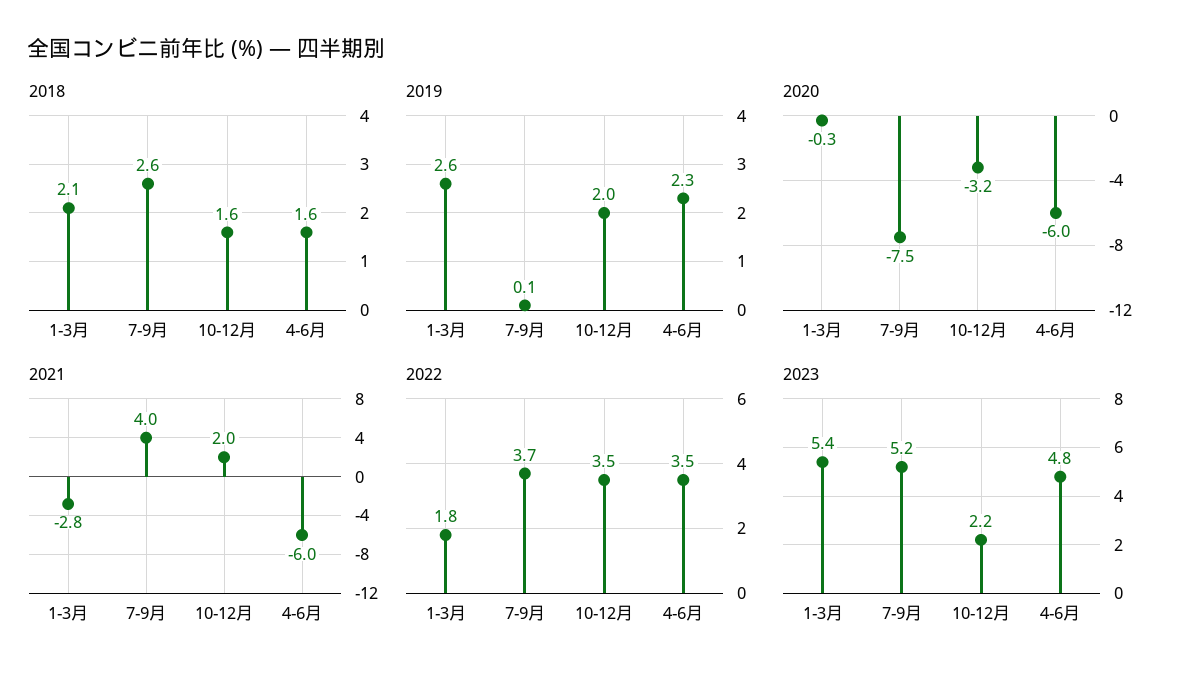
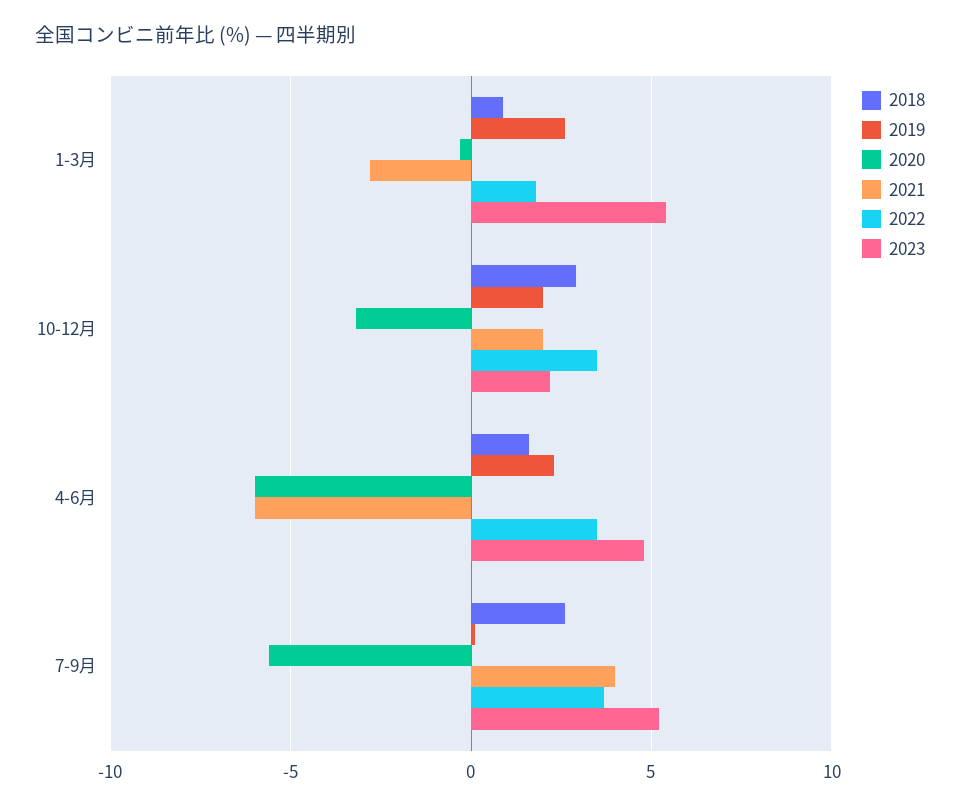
2018, 1-3月: 2.1 -> 1
2018, 10-12月: 1.6 -> 3
2020, 7-9月: -7.5 -> -5.5

